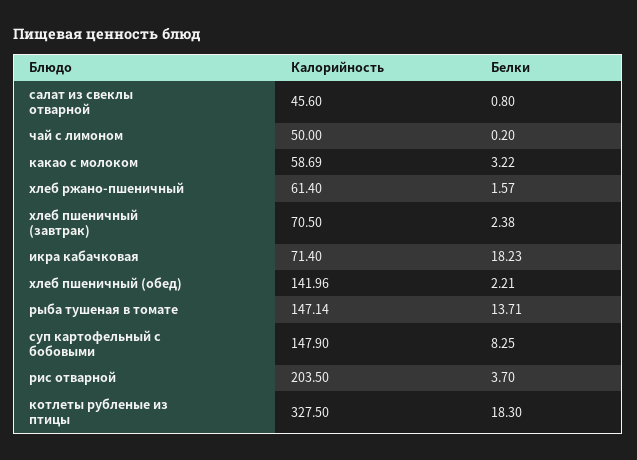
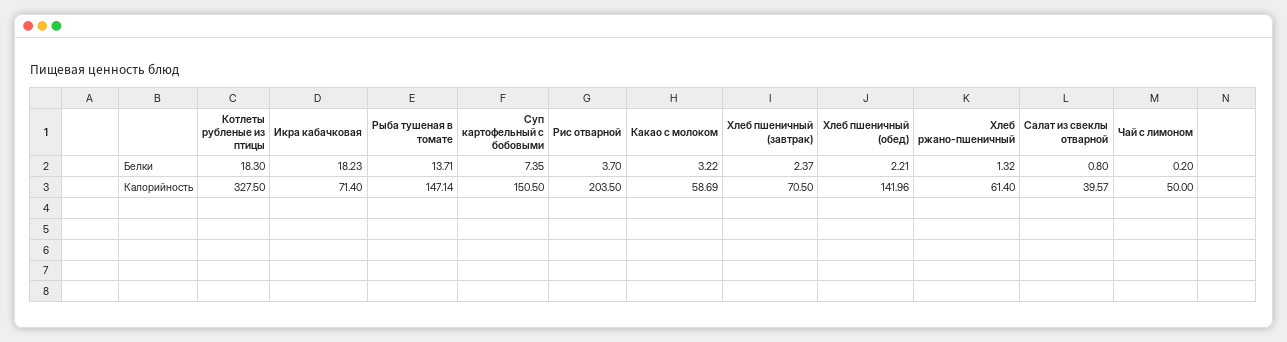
Калорийность, салат из свеклы отварной: 45.6 -> 39.57
Белки, хлеб ржано-пшеничный: 1.57 -> 1.32
Белки, хлеб пшеничный (завтрак): 2.38 -> 2.37
Калорийность, суп картофельный с бобовыми: 147.9 -> 150.5
Белки, суп картофельный с бобовыми: 8.25 -> 7.35

